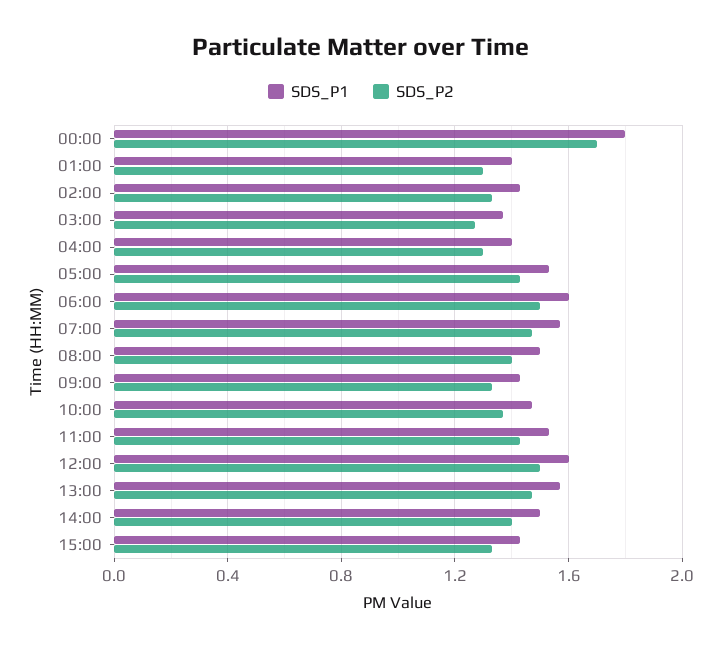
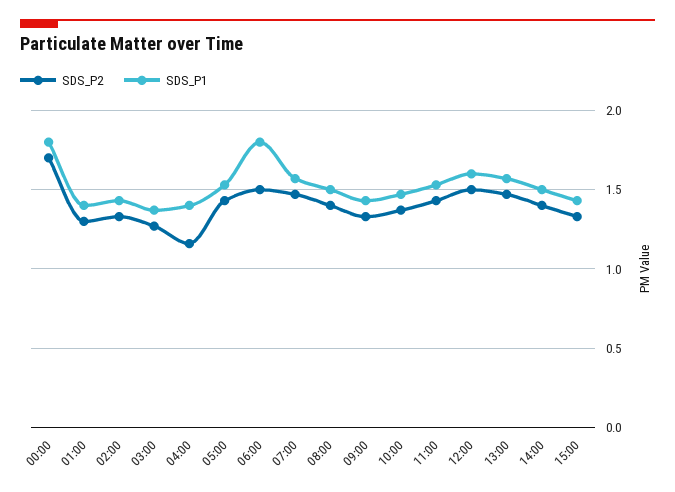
SDS_P2, 04:00: 1.3 -> 1.15
SDS_P1, 06:00: 1.6 -> 1.8

